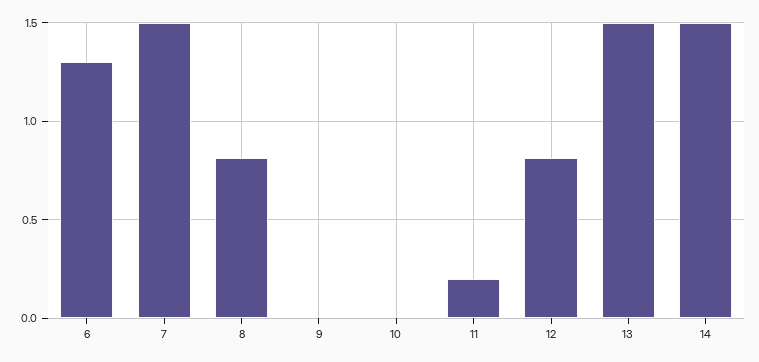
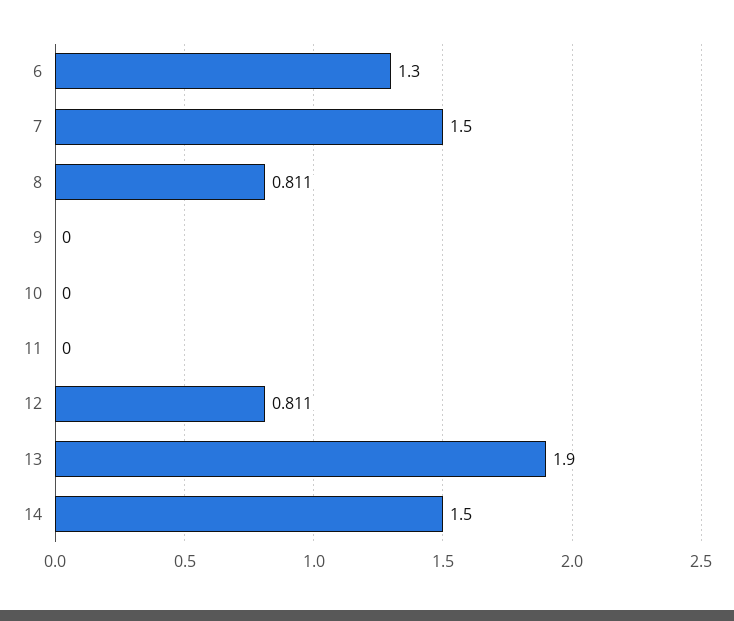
11: 0.2 -> 0
13: 1.5 -> 1.9

